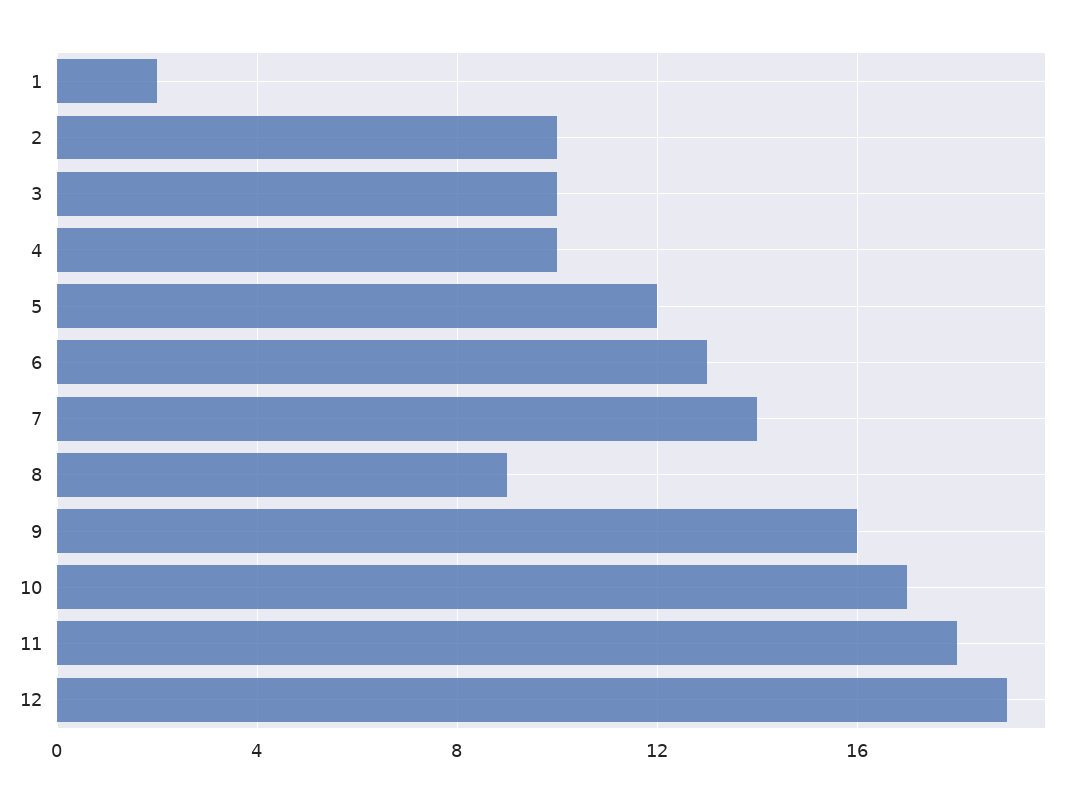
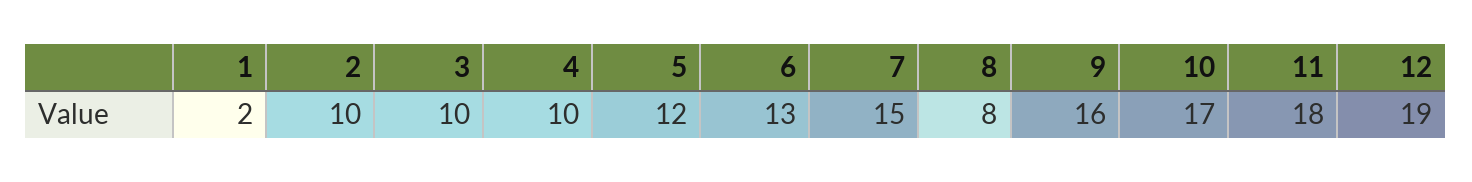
7: 14 -> 15
8: 9 -> 8

